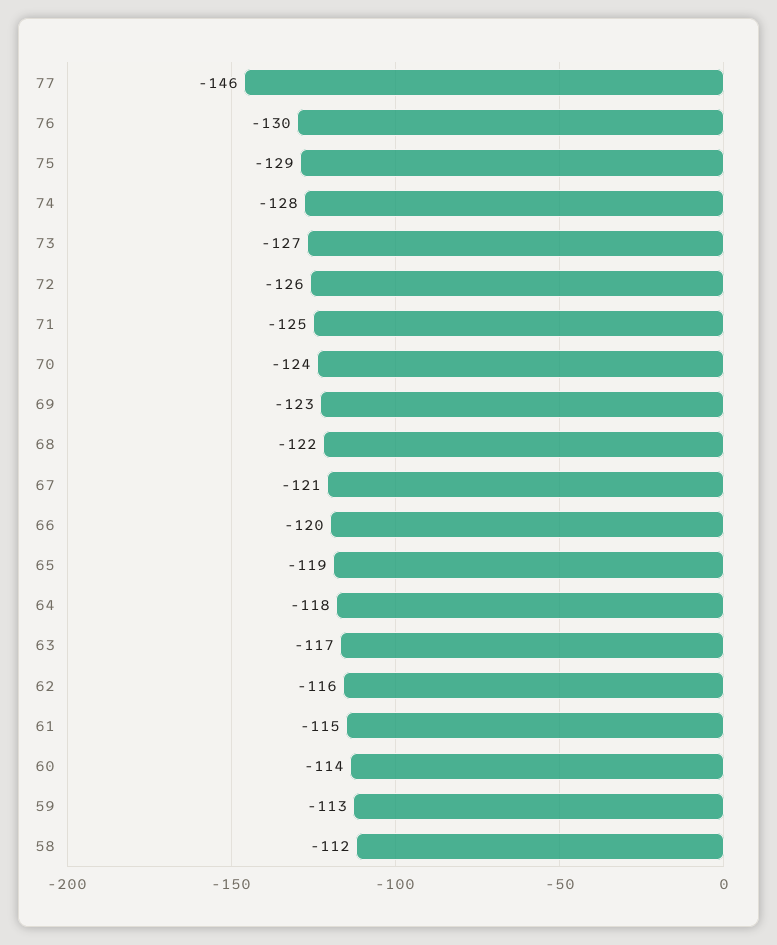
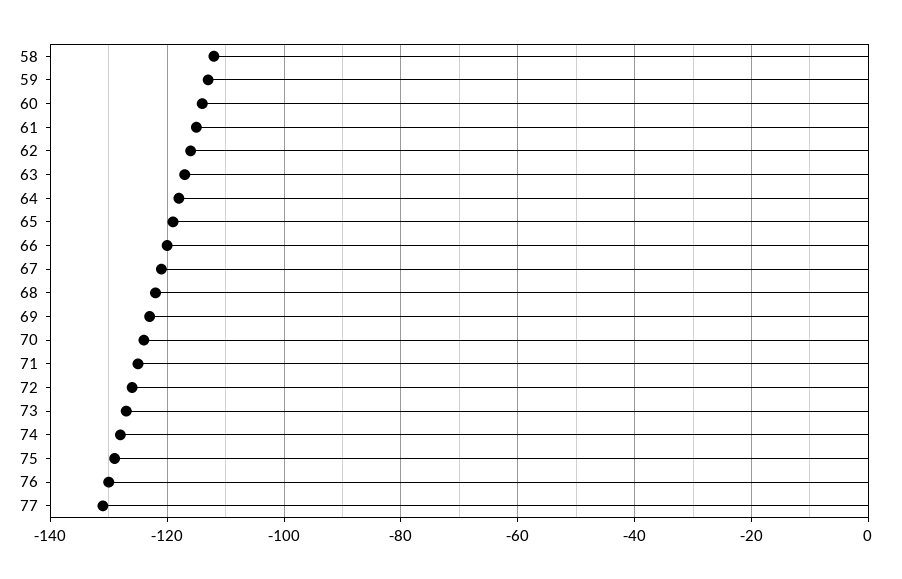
77: -146 -> -130

